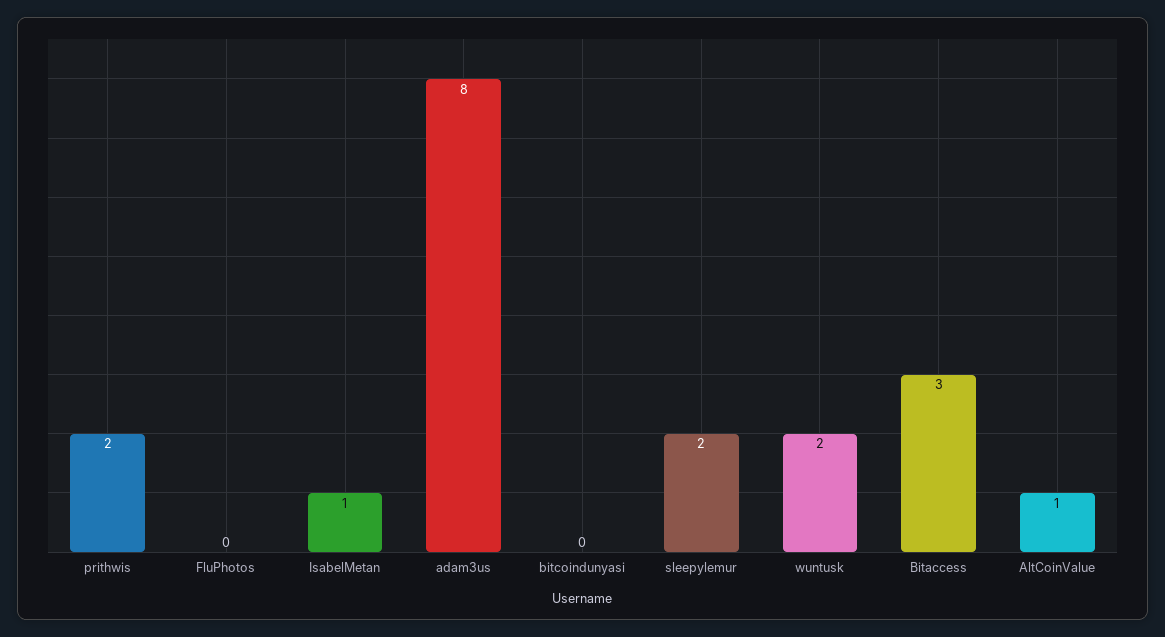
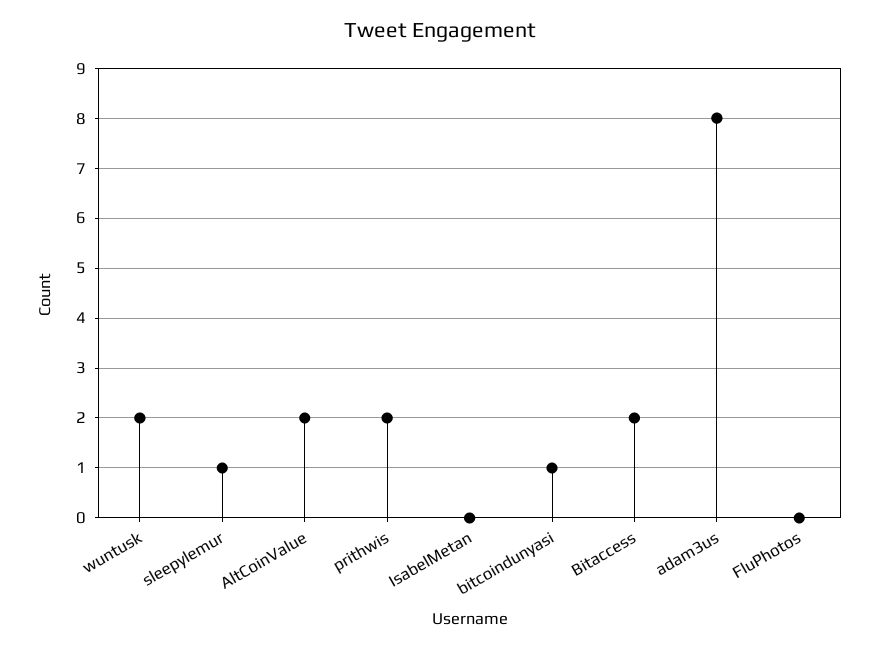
IsabelMetan: 1 -> 0
bitcoindunyasi: 0 -> 1
sleepylemur: 2 -> 1
Bitaccess: 3 -> 2
AltCoinValue: 1 -> 2

